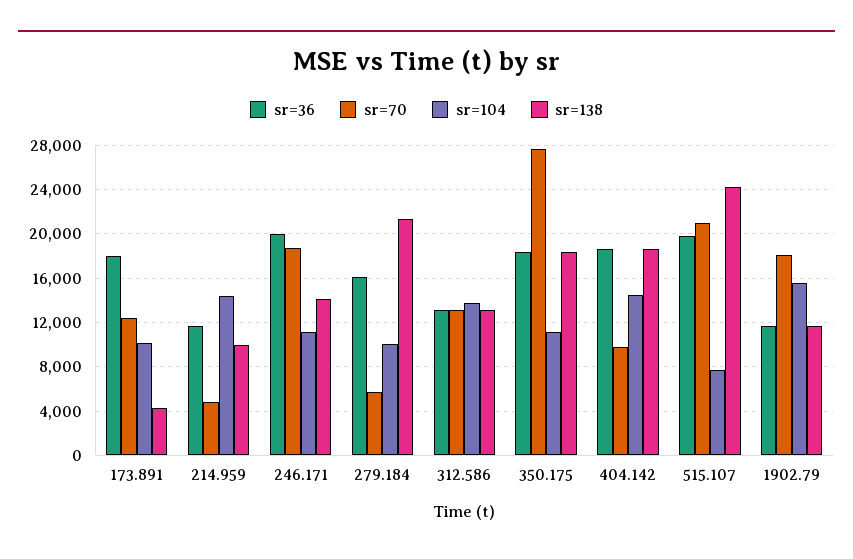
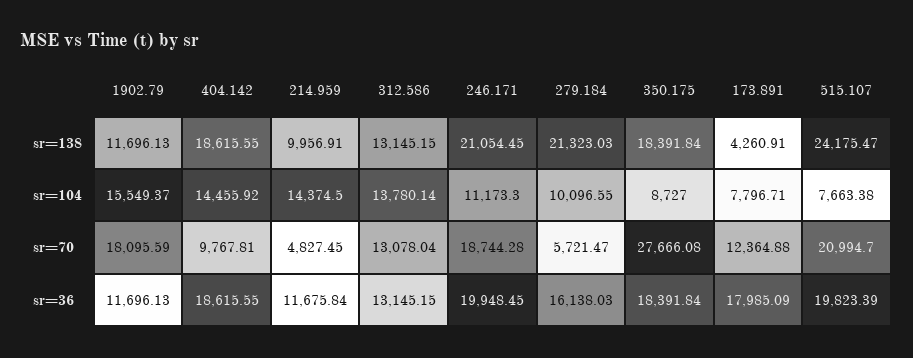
sr=104, 173.891: 10000 -> 7796.71
sr=138, 246.171: 14000 -> 21054.45
sr=104, 350.175: 11000 -> 8727

